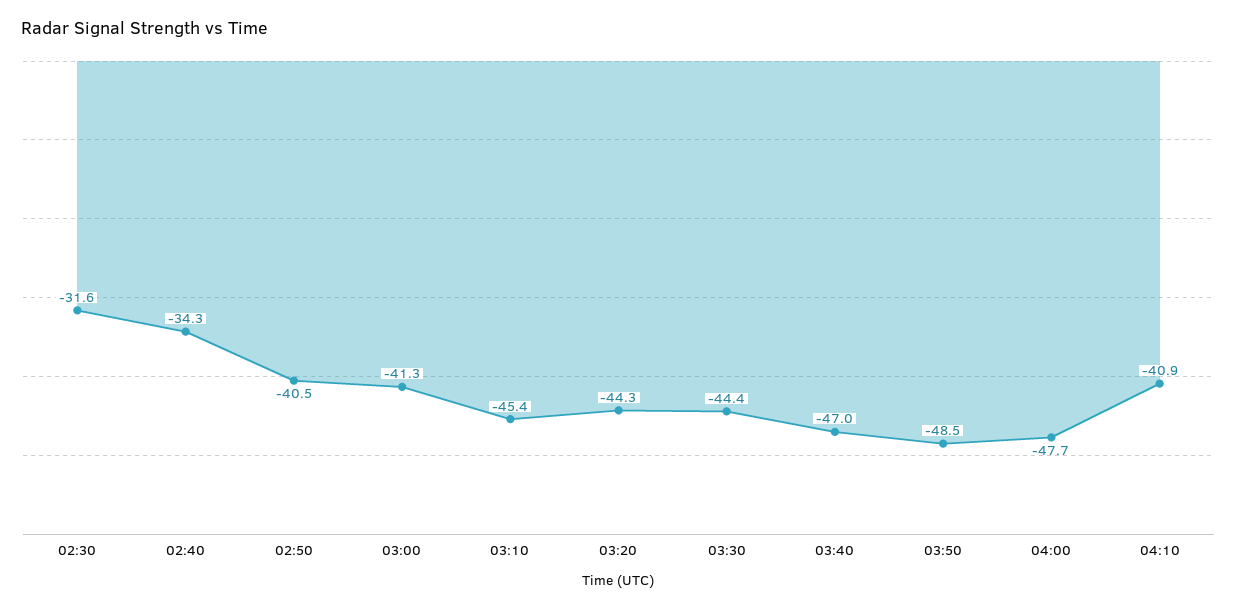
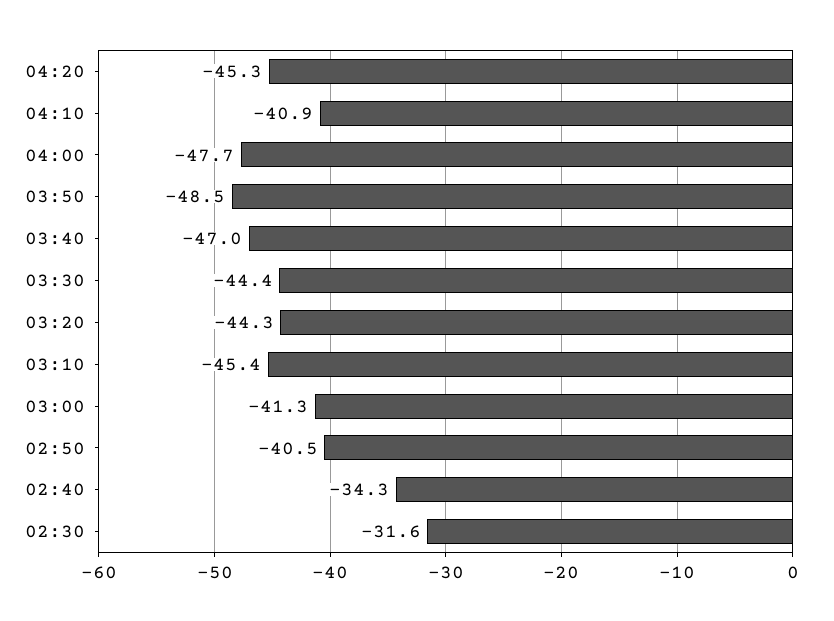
04:20: none -> -45.3

